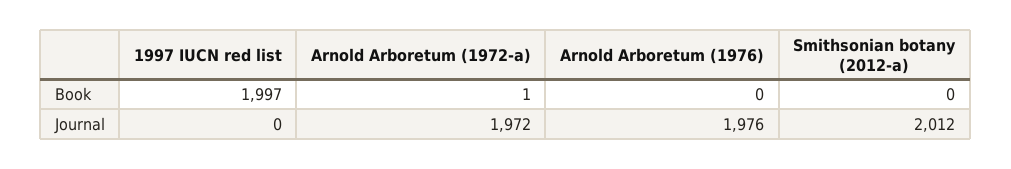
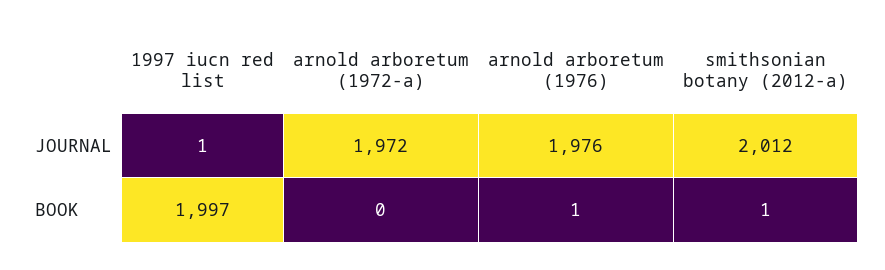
Arnold Arboretum (1972-a), Book: 1 -> 0
Arnold Arboretum (1976), Book: 0 -> 1
Smithsonian botany (2012-a), Book: 0 -> 1
1997 IUCN red list, Journal: 0 -> 1

